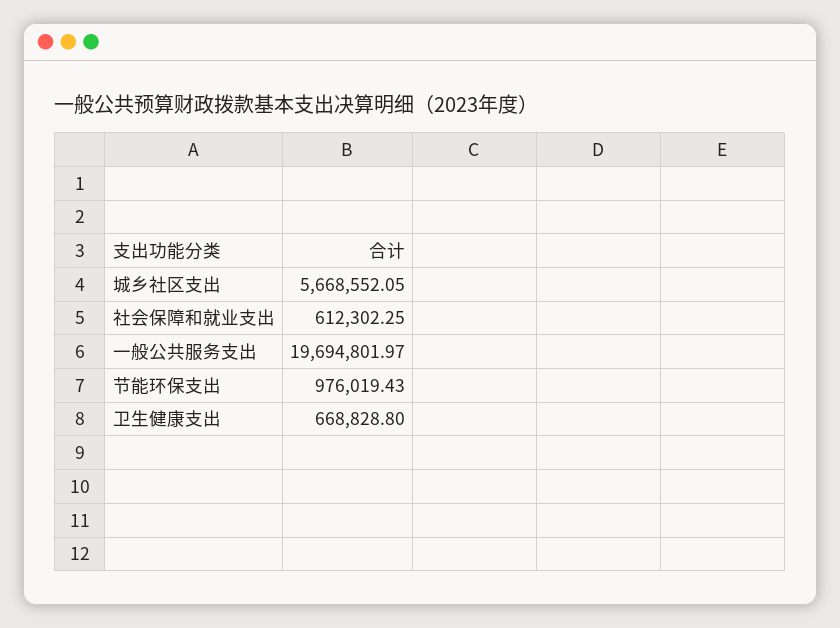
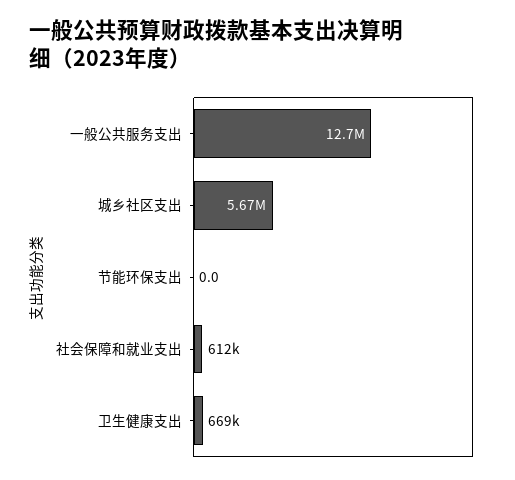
一般公共服务支出: 19694801.97 -> 12700000
节能环保支出: 976019.43 -> 0

